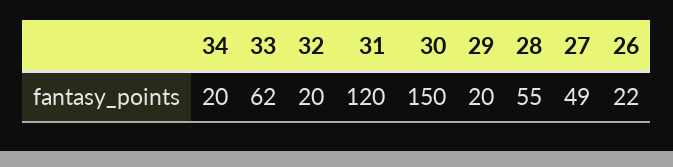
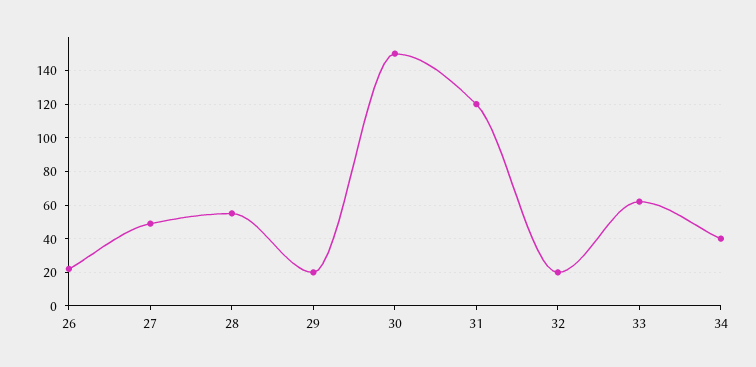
34: 20 -> 40

